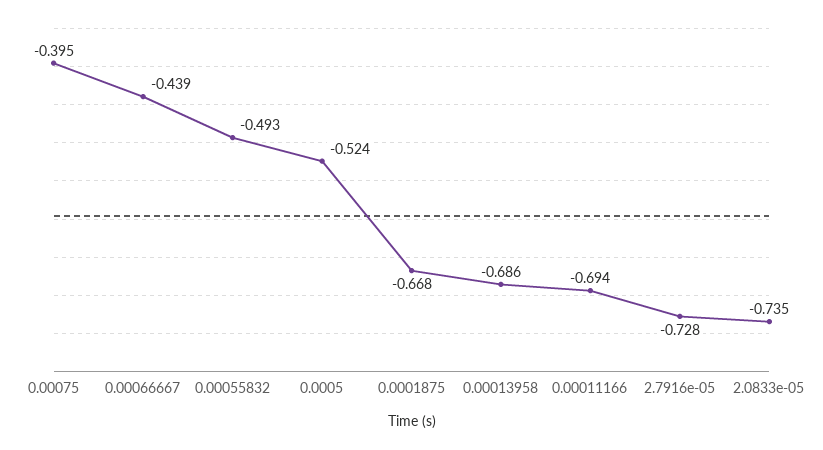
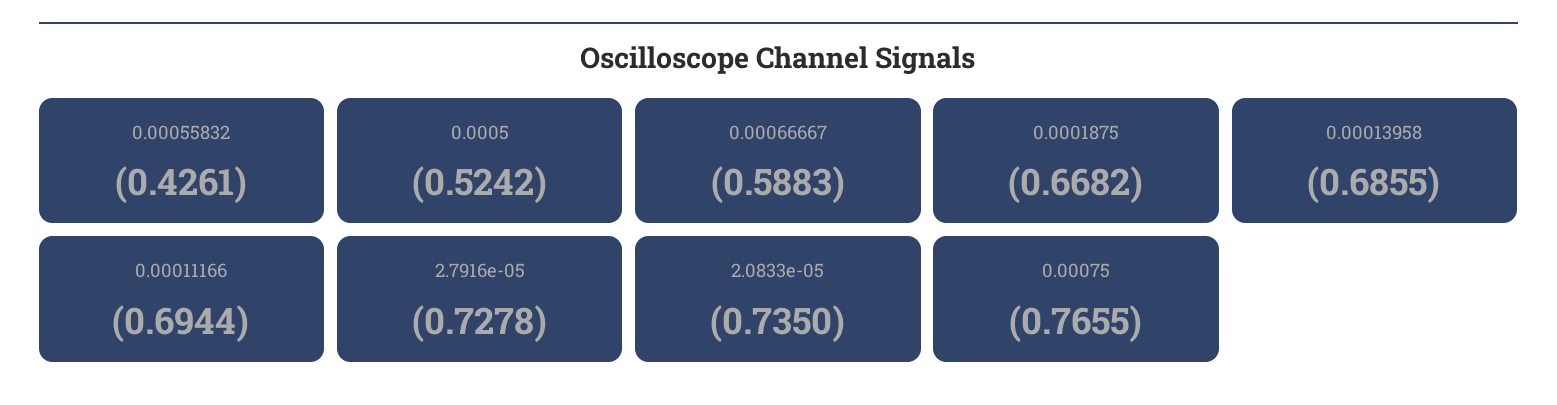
0.00075: -0.395 -> -0.7655
0.00066667: -0.439 -> -0.5883
0.00055832: -0.493 -> -0.4261

